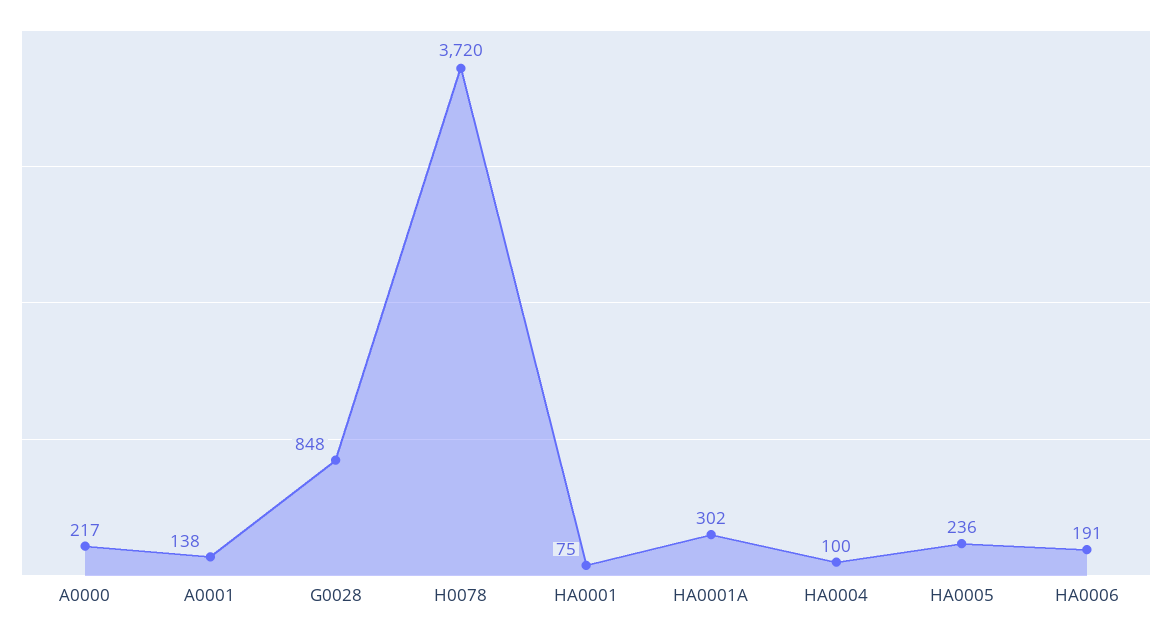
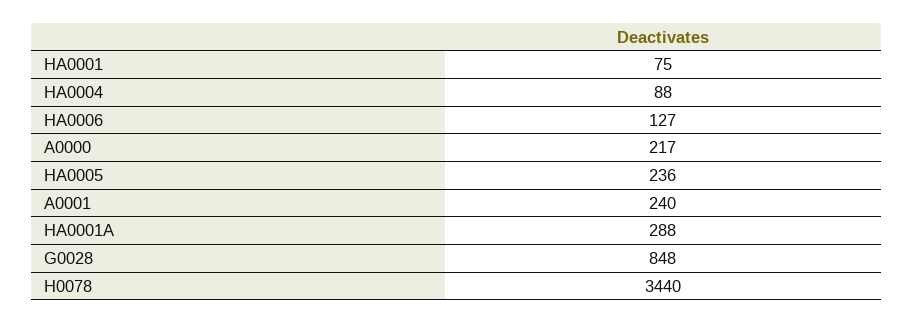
A0001: 138 -> 240
H0078: 3720 -> 3440
HA0001A: 302 -> 288
HA0004: 100 -> 88
HA0006: 191 -> 127

